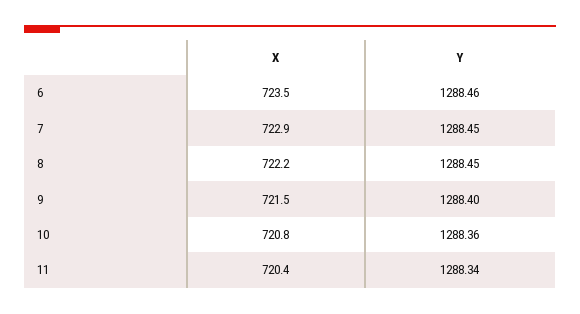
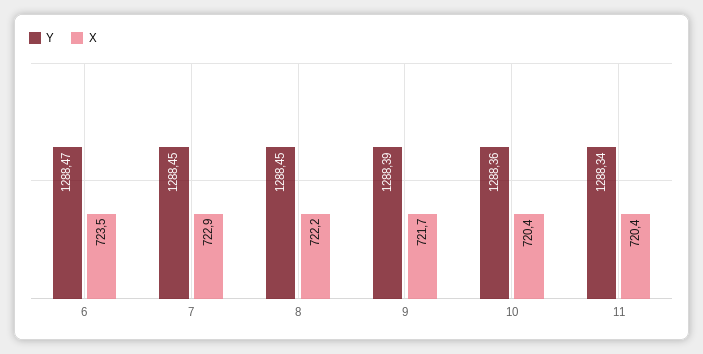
Y, 6: 1288.46 -> 1288.47
X, 9: 721.5 -> 721.7
Y, 9: 1288.4 -> 1288.39
X, 10: 720.8 -> 720.4

